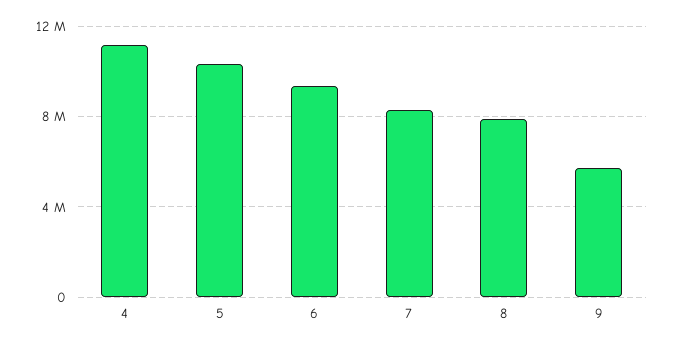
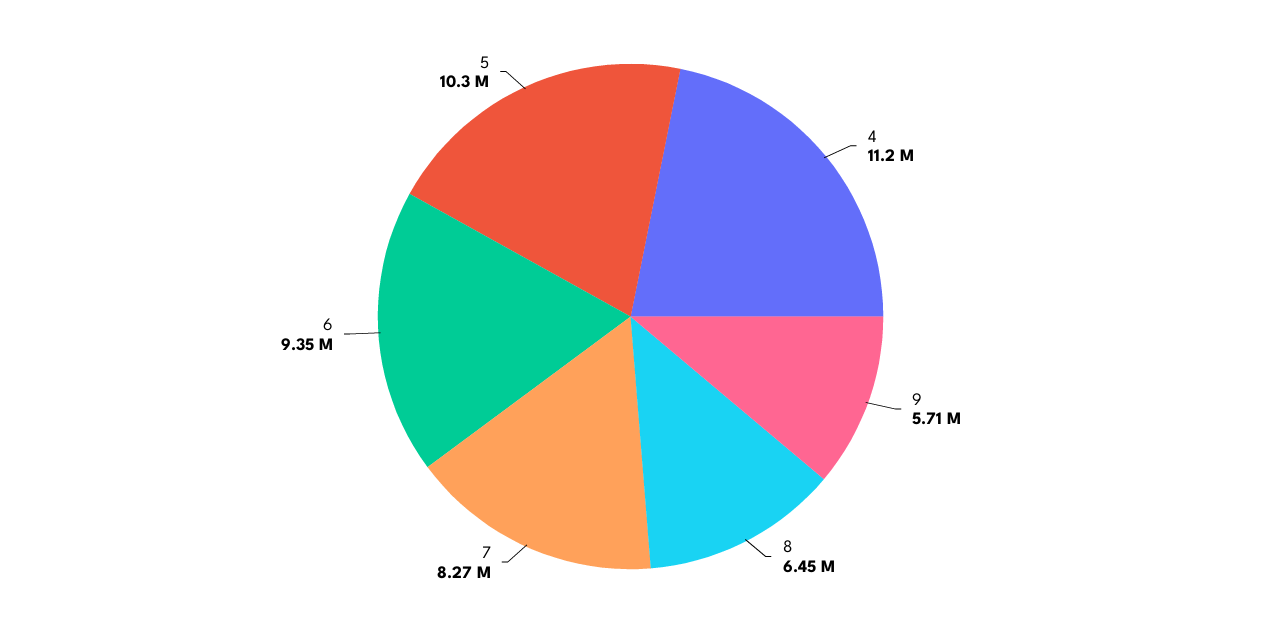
8: 8000000 -> 6450000

